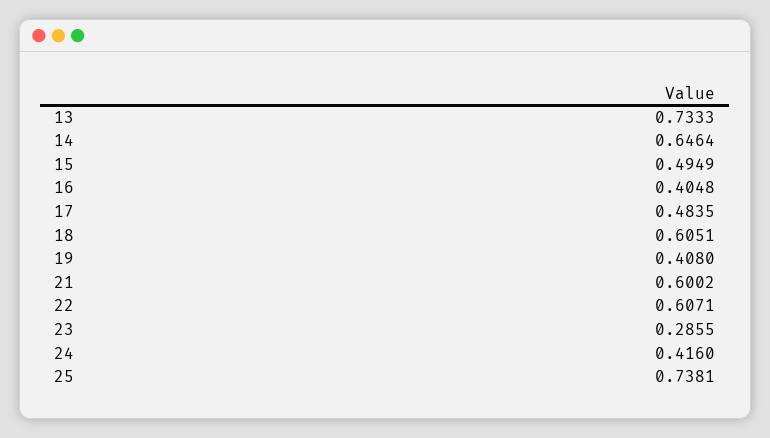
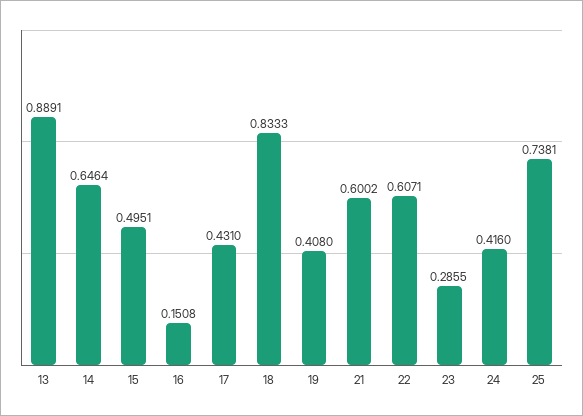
13: 0.7333 -> 0.8891
15: 0.4949 -> 0.4951
16: 0.4048 -> 0.1508
17: 0.4835 -> 0.431
18: 0.6051 -> 0.8333

